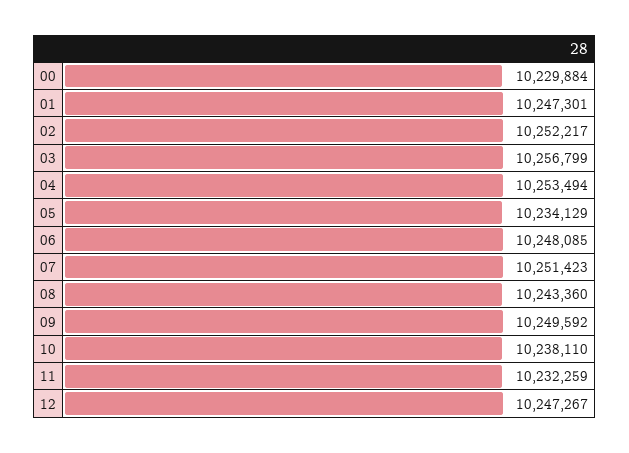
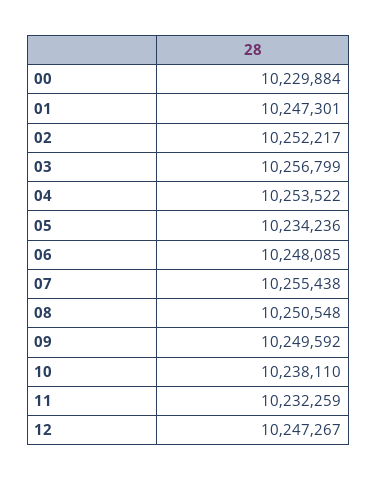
04: 10253494 -> 10253522
05: 10234129 -> 10234236
07: 10251423 -> 10255438
08: 10243360 -> 10250548

